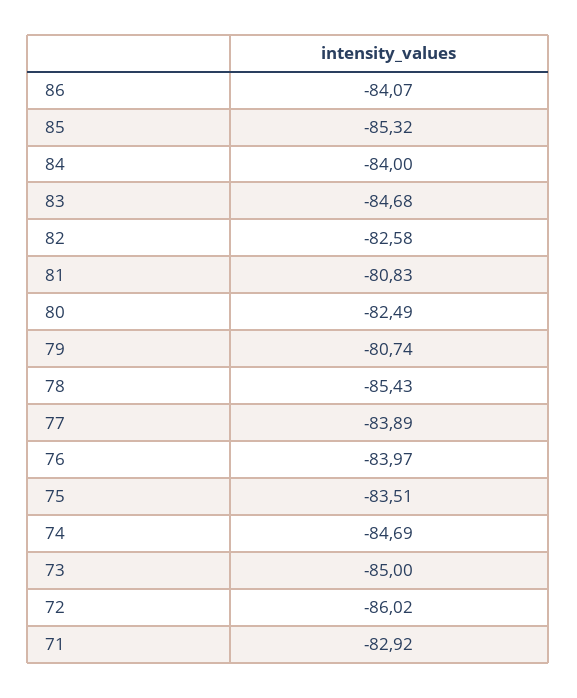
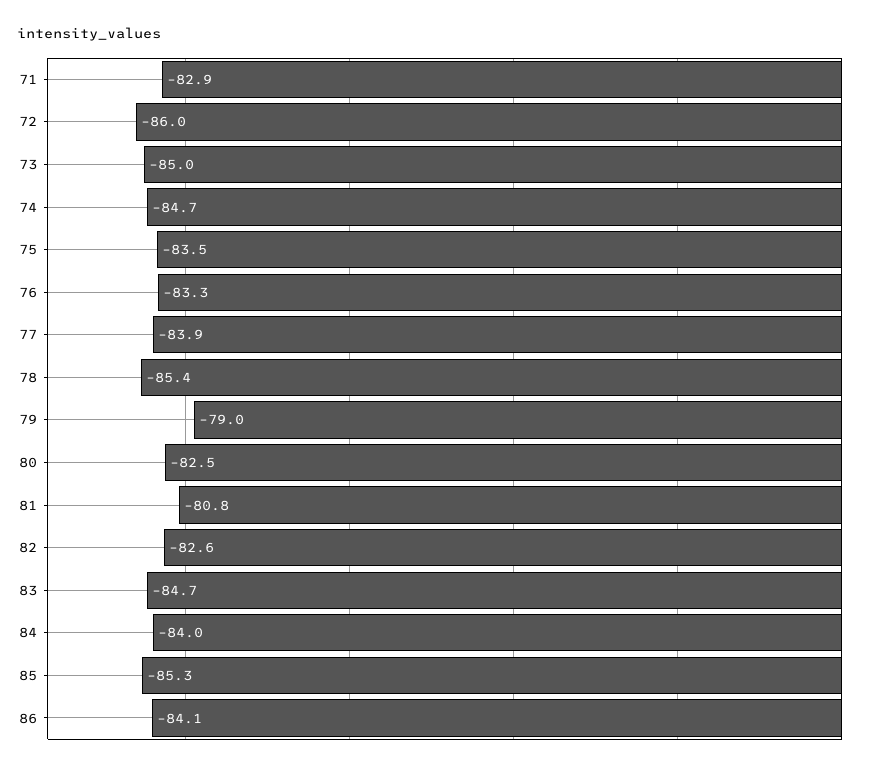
79: -80.74 -> -79
76: -83.97 -> -83.3

